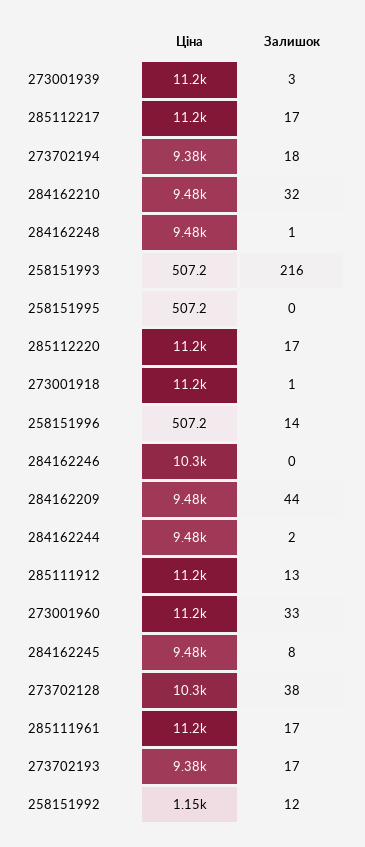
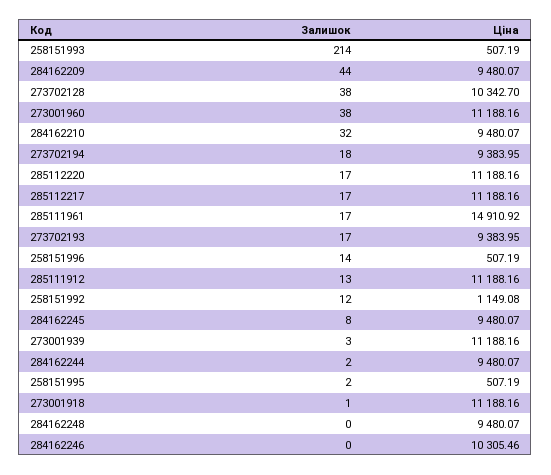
Залишок, 284162248: 1 -> 0
Залишок, 258151993: 216 -> 214
Залишок, 258151995: 0 -> 2
Залишок, 273001960: 33 -> 38
Ціна, 285111961: 11200 -> 14910.92

